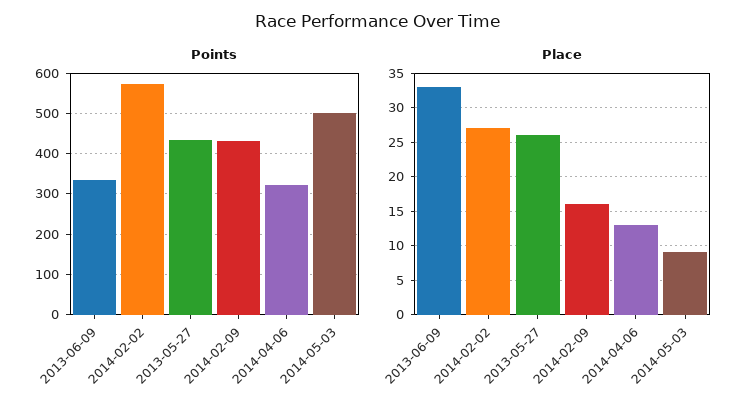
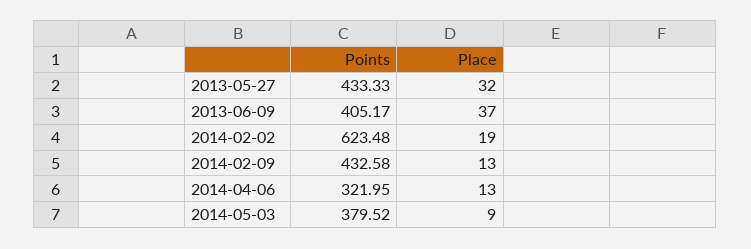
Points, 2013-06-09: 340 -> 405.17
Points, 2014-02-02: 580 -> 623.48
Points, 2014-05-03: 500 -> 379.52
Place, 2013-06-09: 33 -> 37
Place, 2014-02-02: 27 -> 19
Place, 2013-05-27: 26 -> 32
Place, 2014-02-09: 16 -> 13

